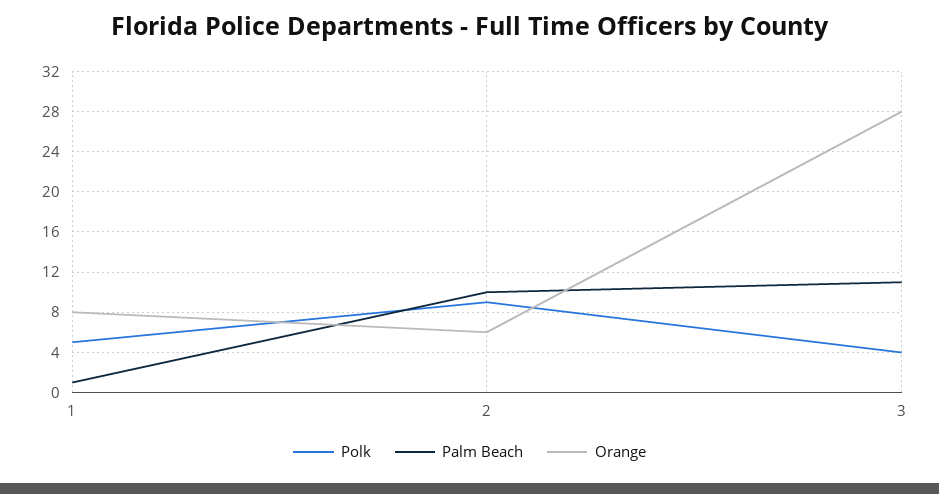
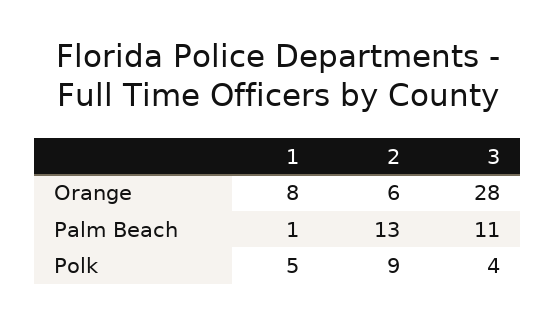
Palm Beach, 2: 10 -> 13

